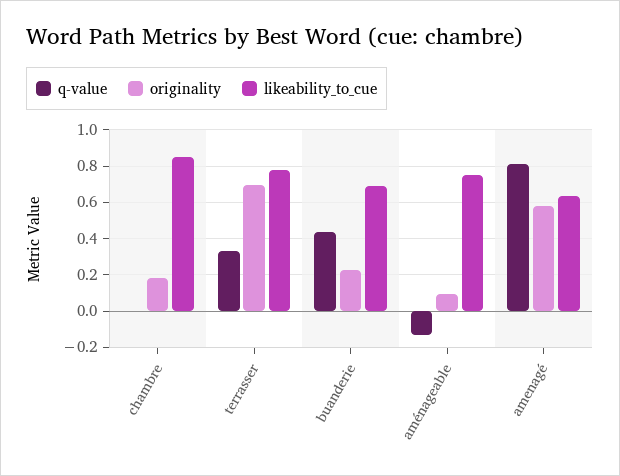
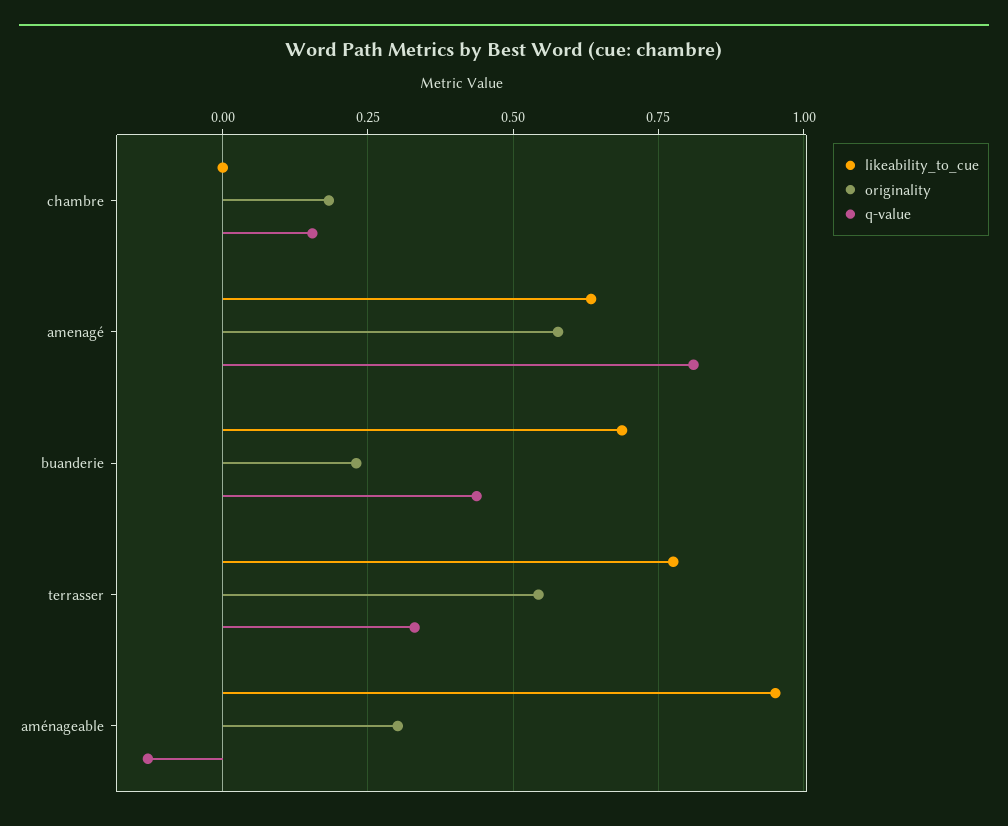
q-value, chambre: 0 -> 0.15
likeability_to_cue, chambre: 0.85 -> 0
originality, terrasser: 0.7 -> 0.55
originality, aménageable: 0.1 -> 0.3
likeability_to_cue, aménageable: 0.75 -> 0.95

